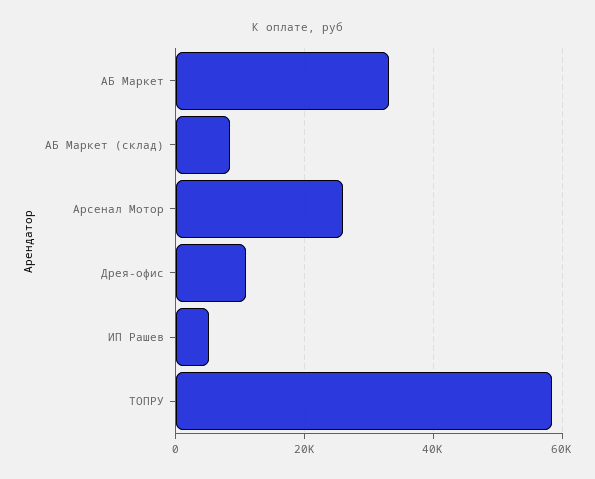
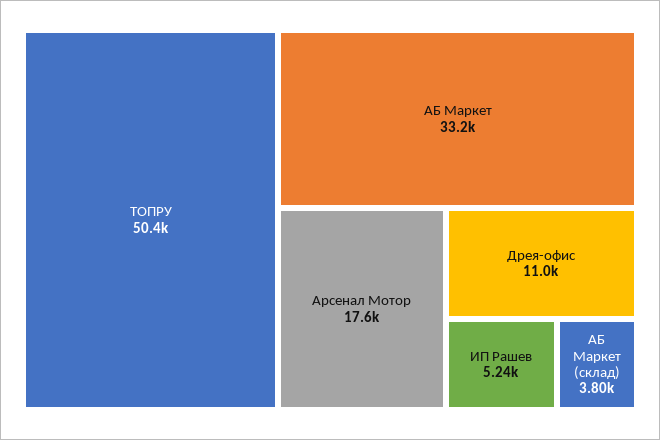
АБ Маркет (склад): 8000 -> 3800
Арсенал Мотор: 26000 -> 17600
ТОПРУ: 58000 -> 50400

